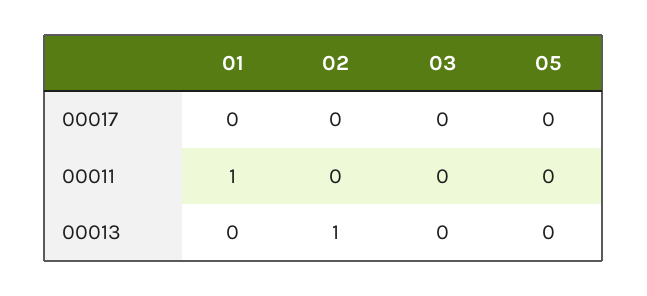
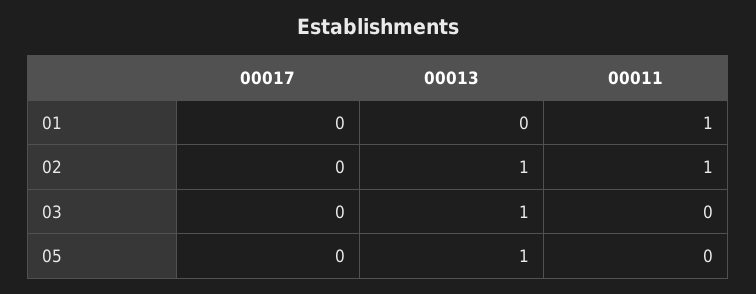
02, 00011: 0 -> 1
03, 00013: 0 -> 1
05, 00013: 0 -> 1

